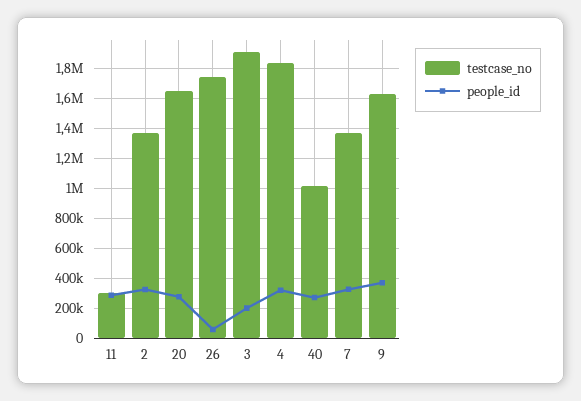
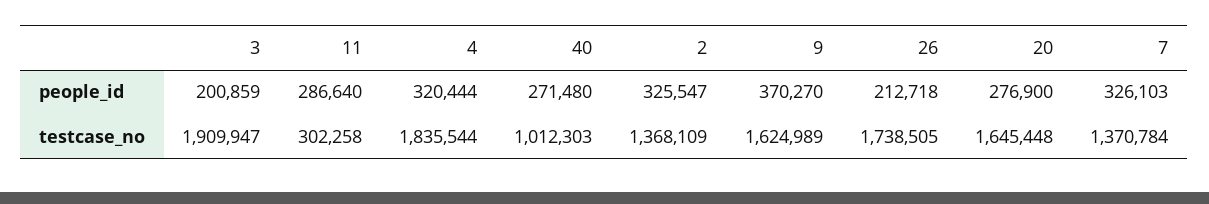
people_id, 26: 50000 -> 212718

